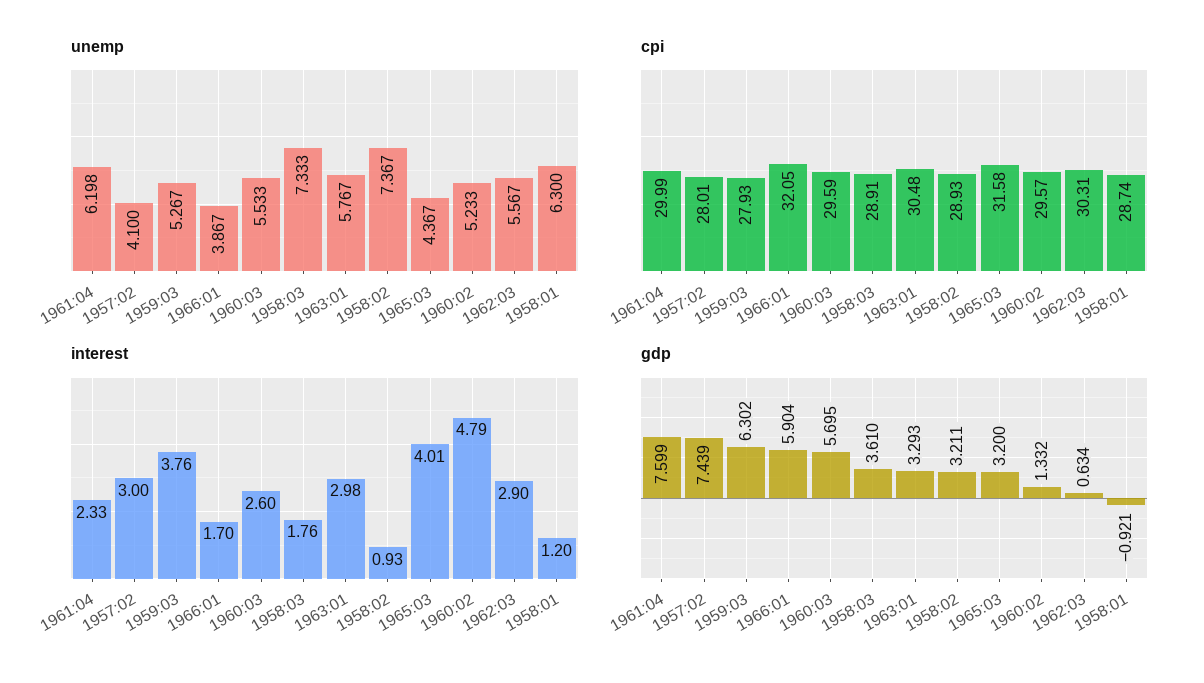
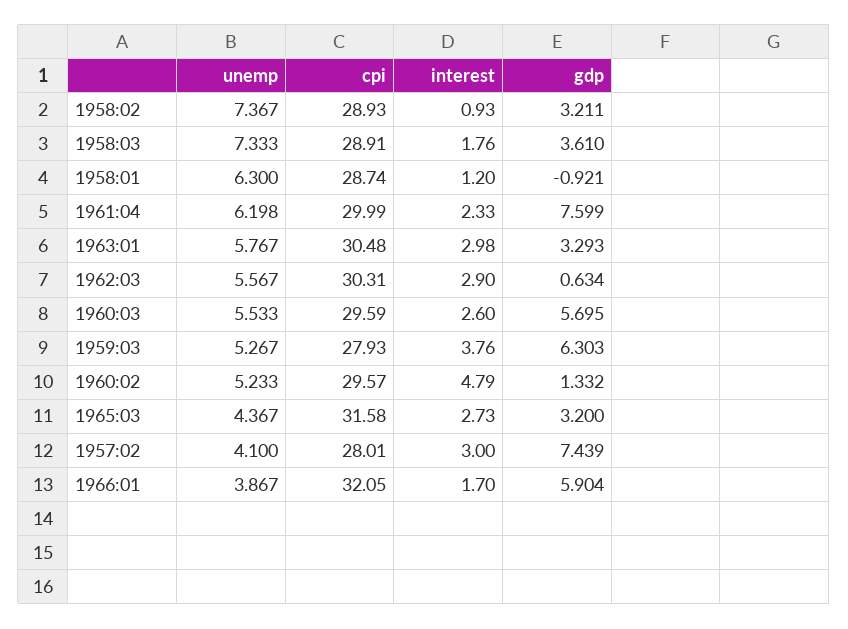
interest, 1965:03: 4.01 -> 2.73
gdp, 1959:03: 6.302 -> 6.303

